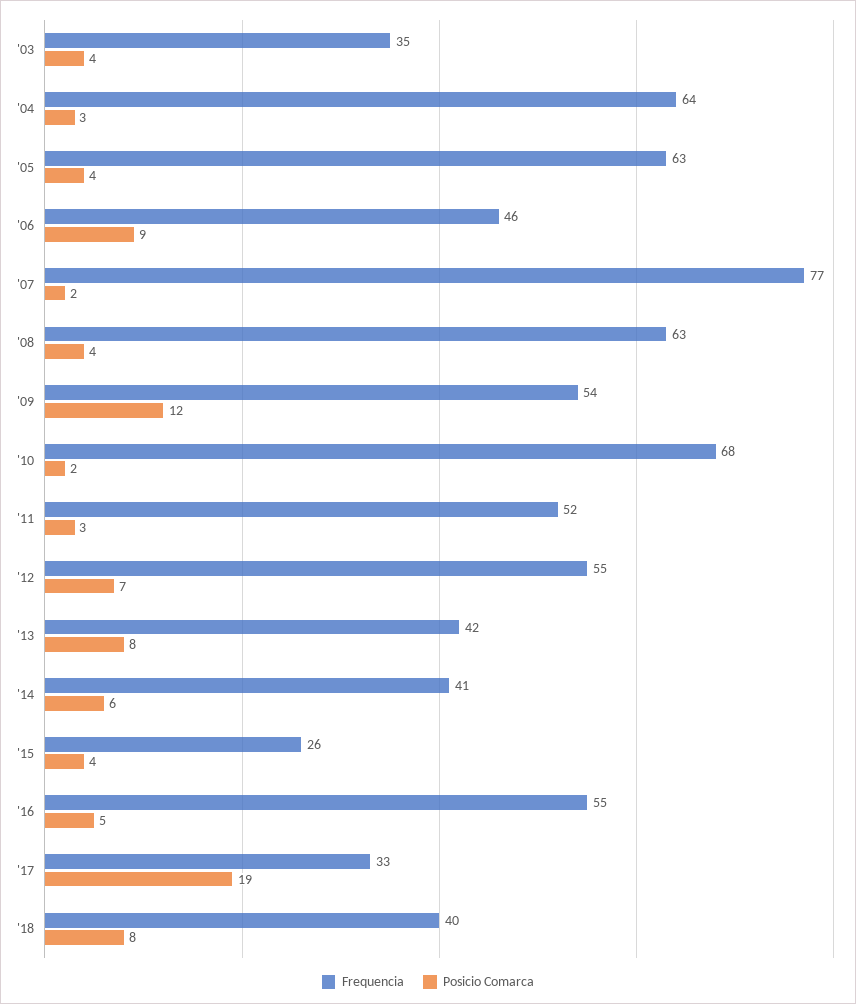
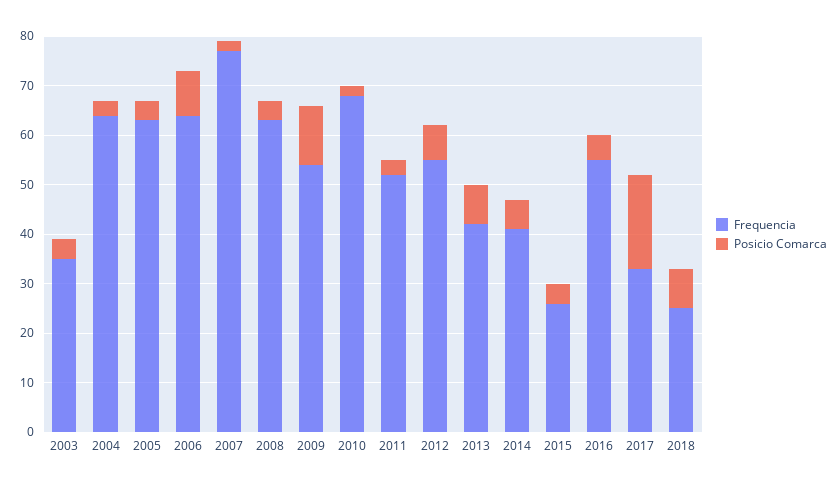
Frequencia, '06: 46 -> 65
Frequencia, '18: 40 -> 25

